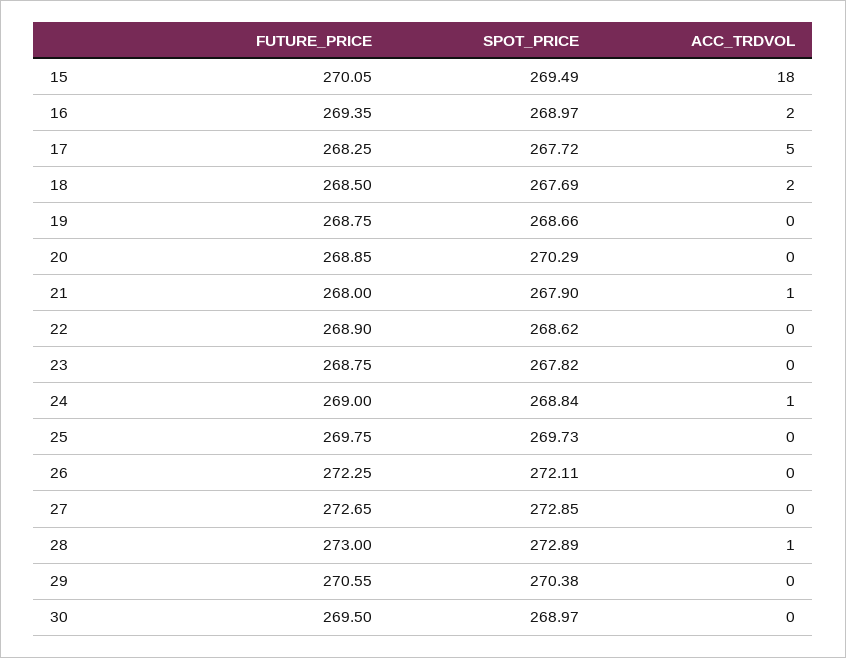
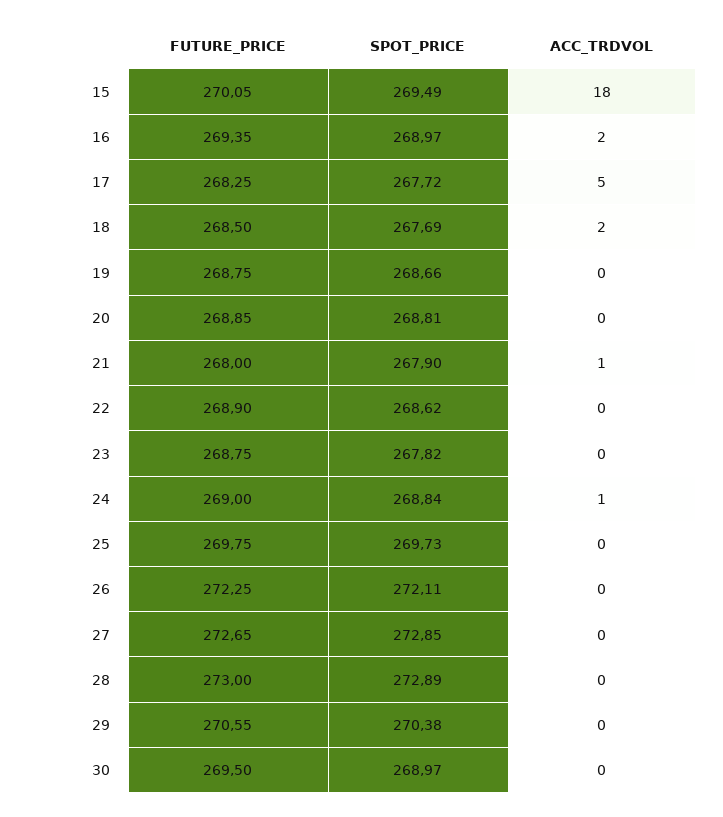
SPOT_PRICE, 20: 270.29 -> 268.81
ACC_TRDVOL, 28: 1 -> 0

